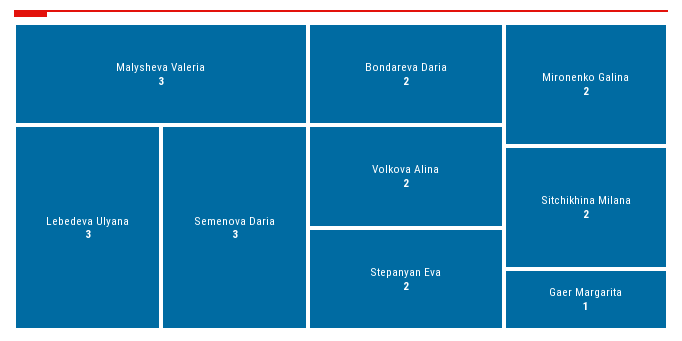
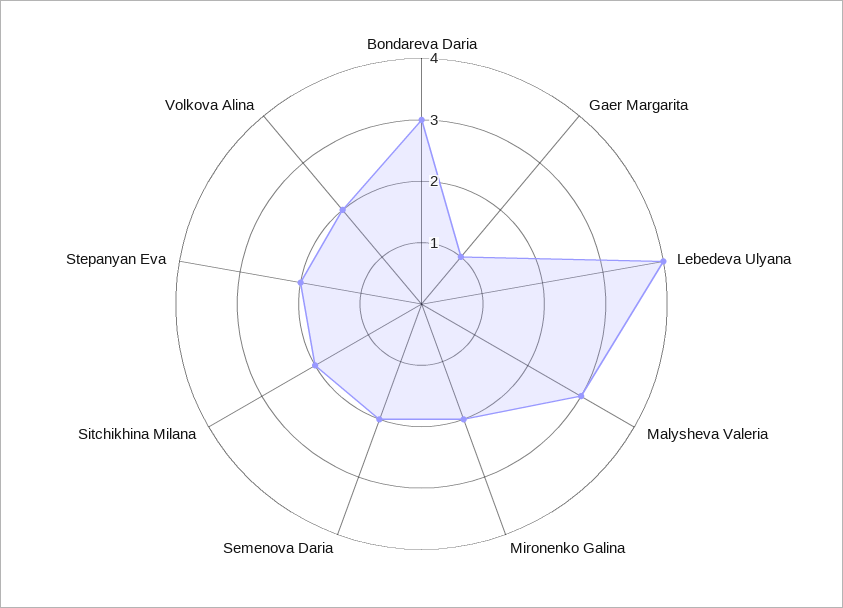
Lebedeva Ulyana: 3 -> 4
Semenova Daria: 3 -> 2
Bondareva Daria: 2 -> 3

